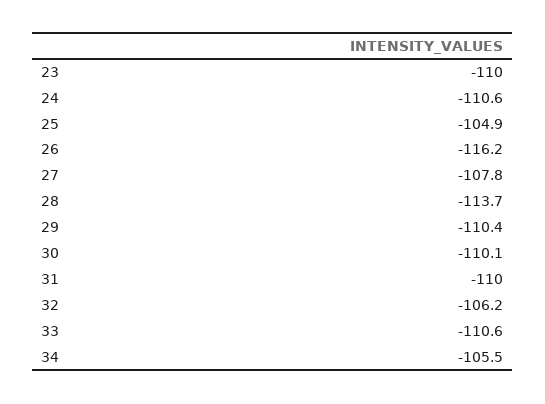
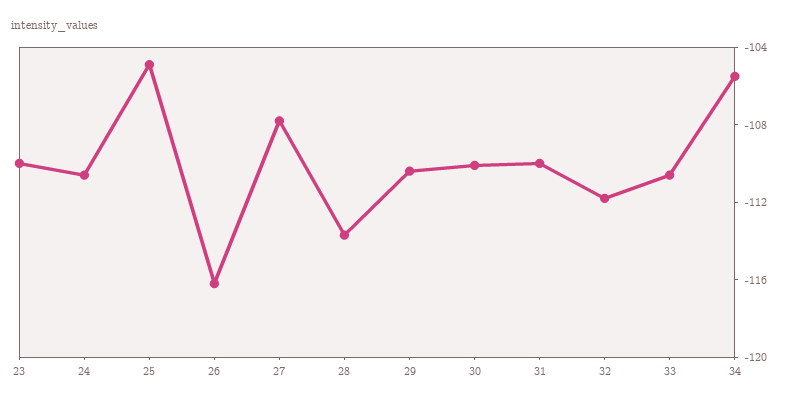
32: -106.2 -> -112

